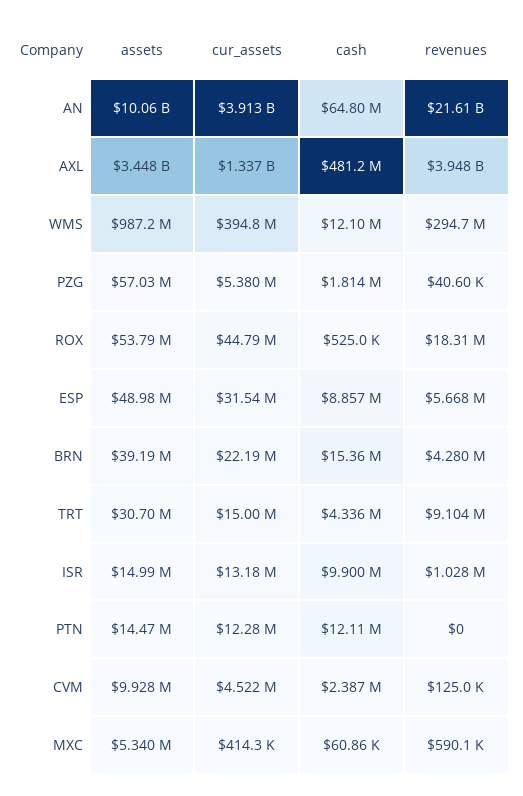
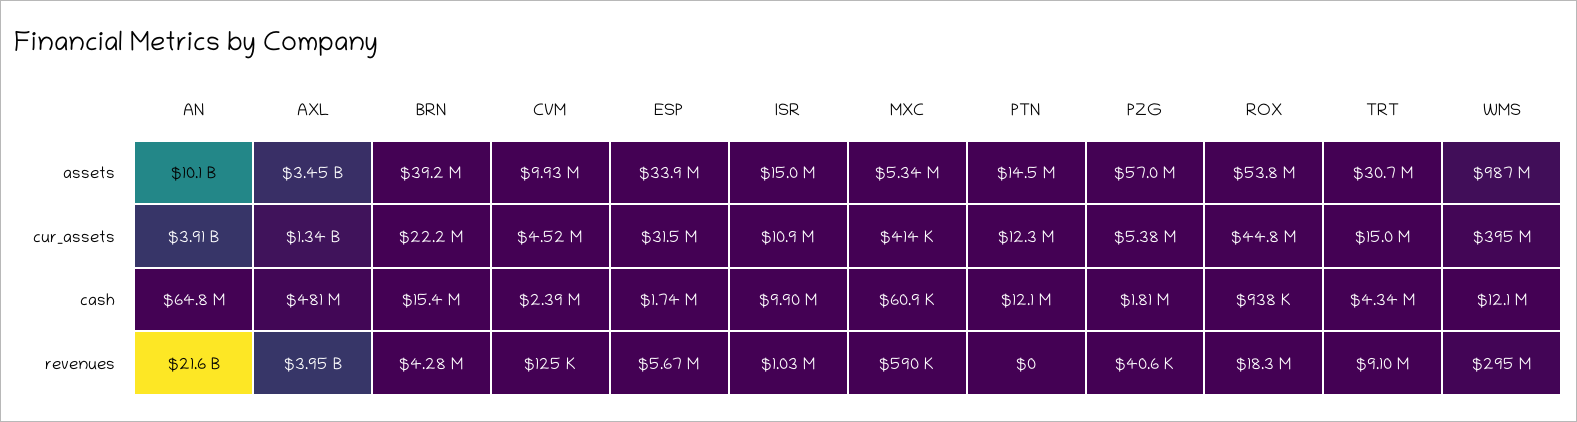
cash, ROX: 525000 -> 938000
assets, ESP: 48980000 -> 33900000
cash, ESP: 8857000 -> 1740000
cur_assets, ISR: 13180000 -> 10900000

